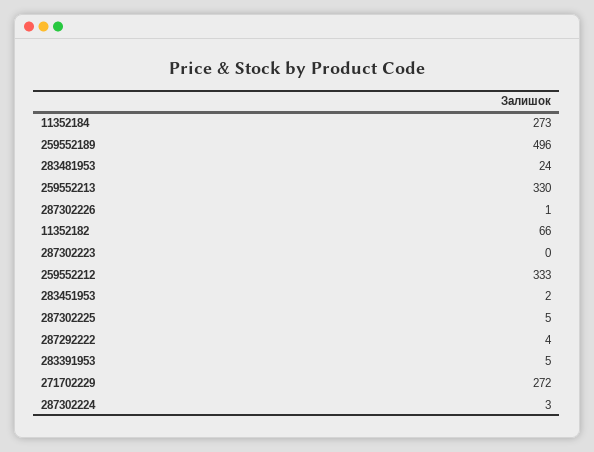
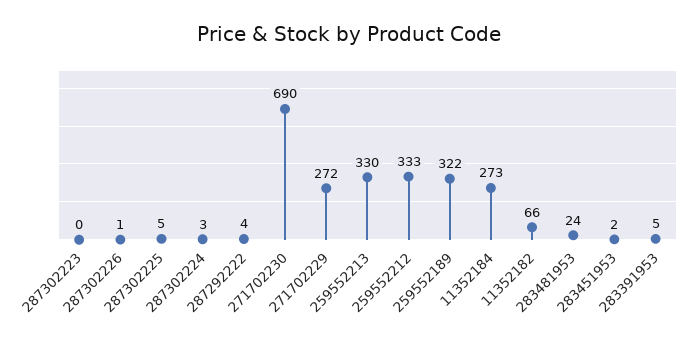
259552189: 496 -> 322
271702230: none -> 690

